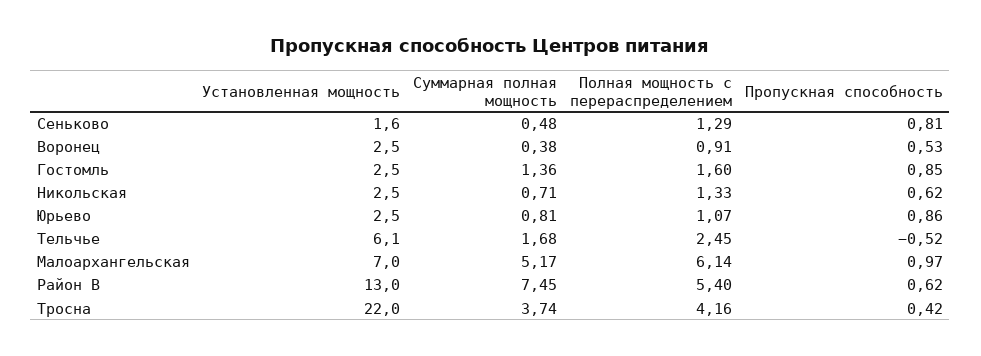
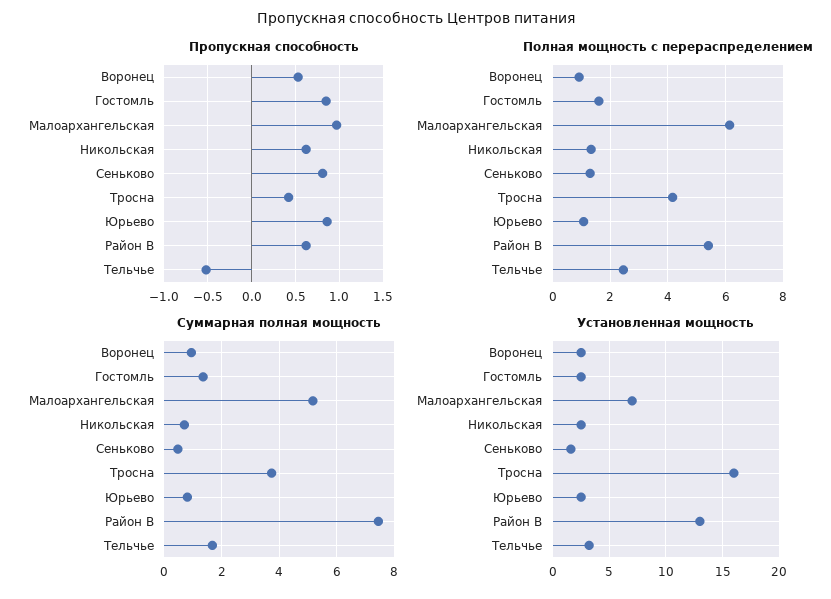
Суммарная полная мощность, Воронец: 0.38 -> 1
Установленная мощность, Тельчье: 6.1 -> 3
Установленная мощность, Тросна: 22 -> 16

